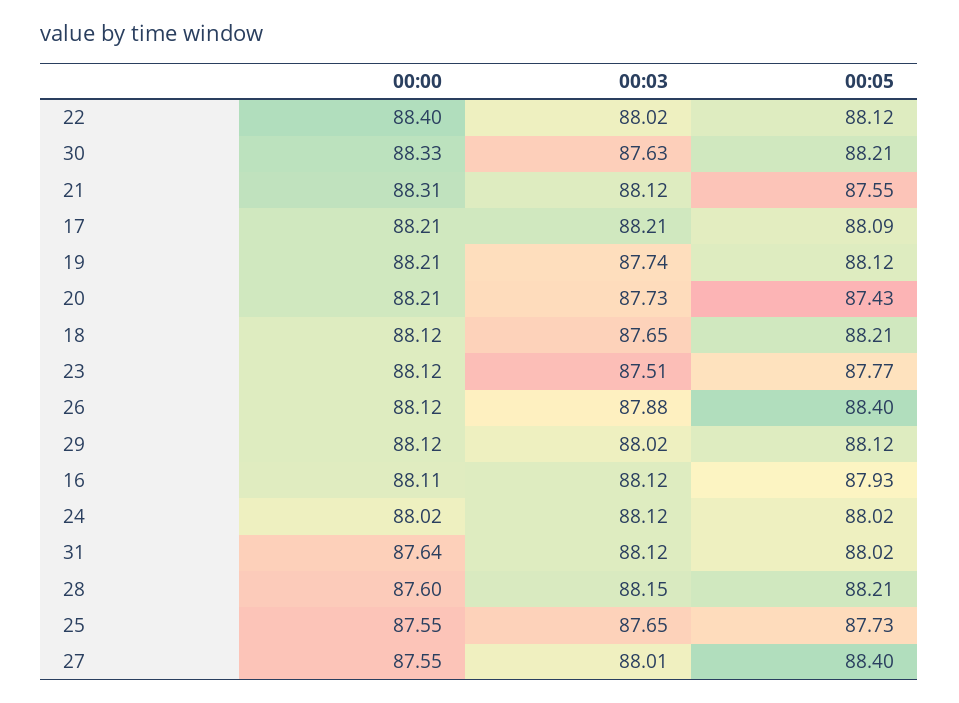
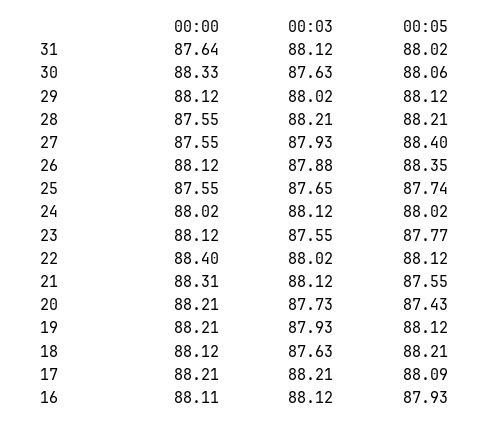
00:05, 30: 88.21 -> 88.06
00:03, 19: 87.74 -> 87.93
00:03, 18: 87.65 -> 87.63
00:03, 23: 87.51 -> 87.55
00:05, 26: 88.4 -> 88.35
00:00, 28: 87.6 -> 87.55
00:03, 28: 88.15 -> 88.21
00:05, 25: 87.73 -> 87.74
00:03, 27: 88.01 -> 87.93

